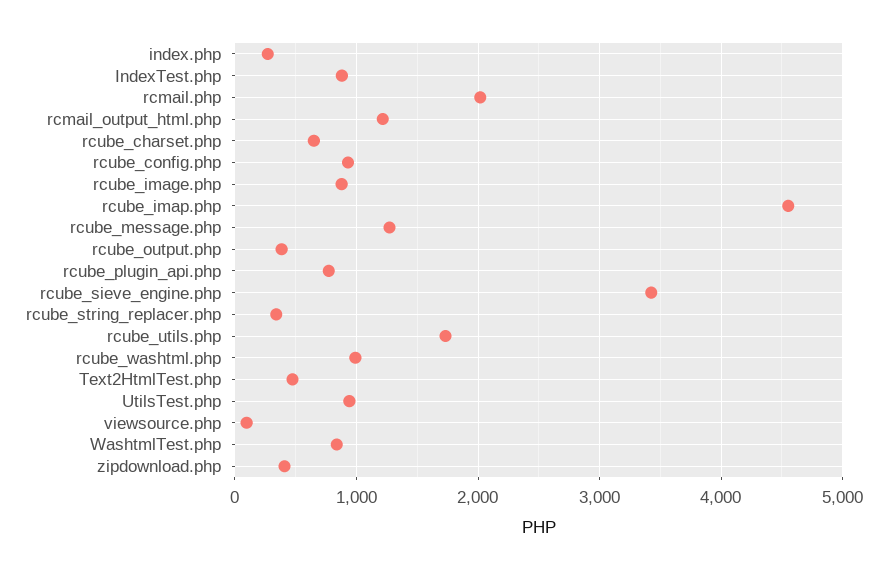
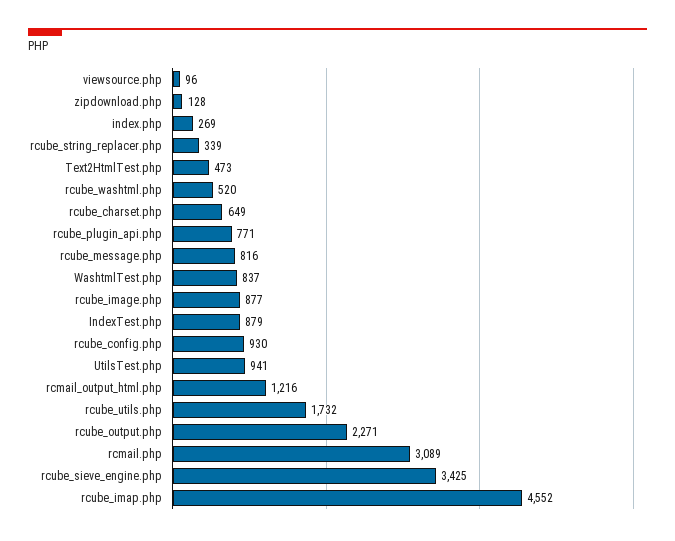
rcmail.php: 2000 -> 3089
rcube_message.php: 1300 -> 816
rcube_output.php: 400 -> 2271
rcube_washtml.php: 1000 -> 520
zipdownload.php: 400 -> 128

